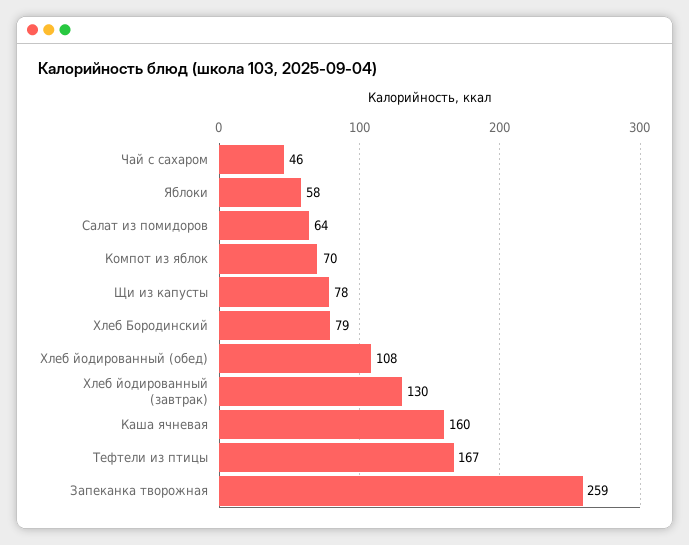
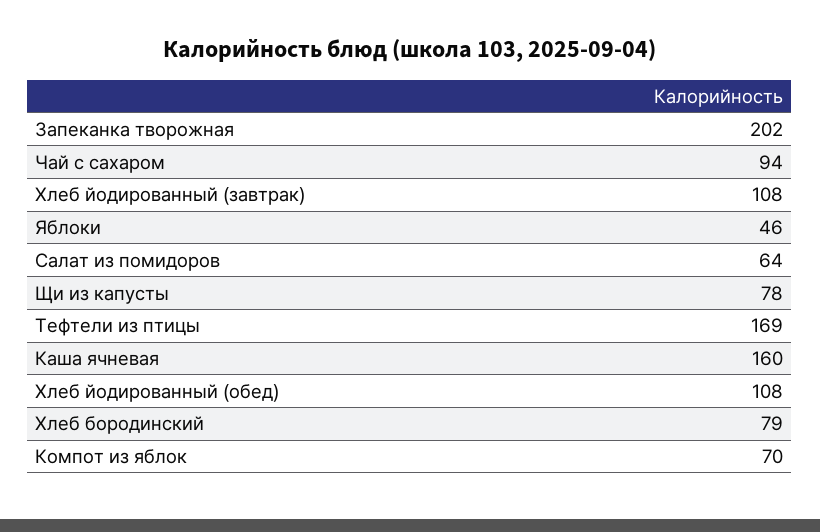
Чай с сахаром: 46 -> 94
Яблоки: 58 -> 46
Хлеб йодированный (завтрак): 130 -> 108
Тефтели из птицы: 167 -> 169
Запеканка творожная: 259 -> 202

